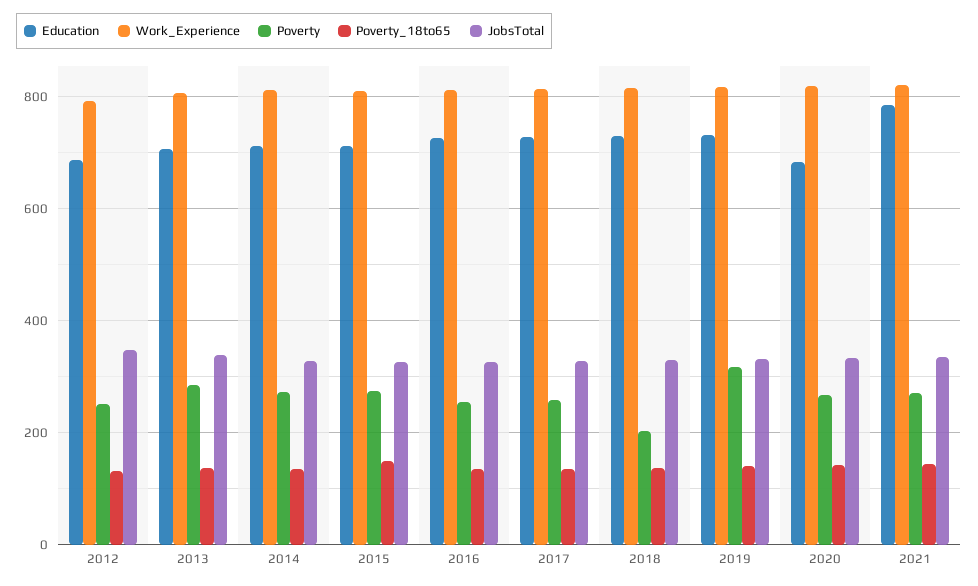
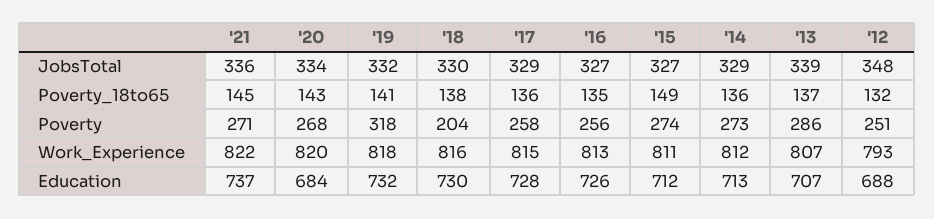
Education, 2021: 780 -> 737

